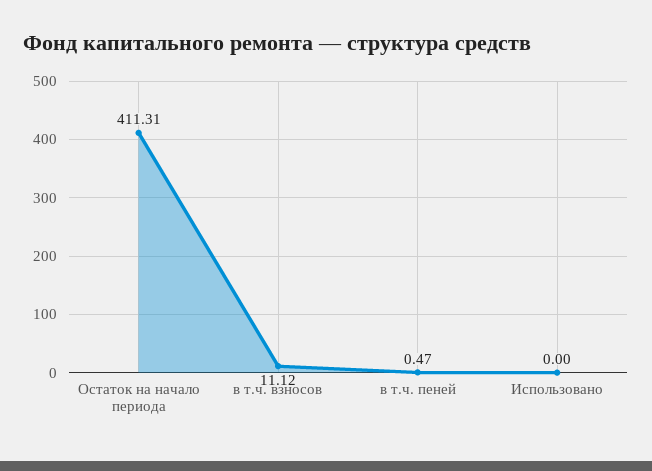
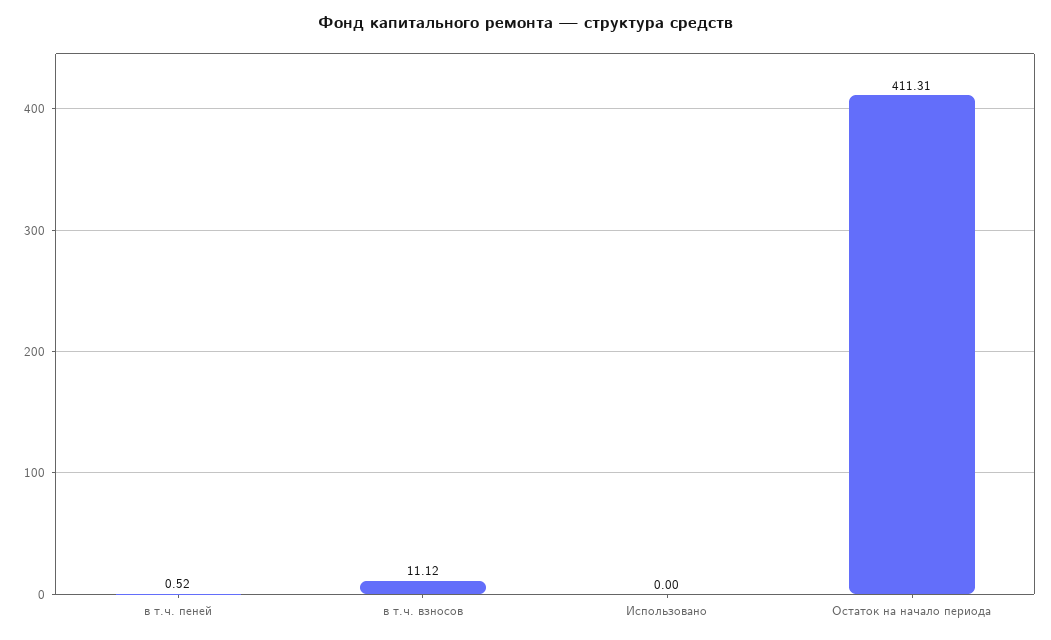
в т.ч. пеней: 0.47 -> 0.52

